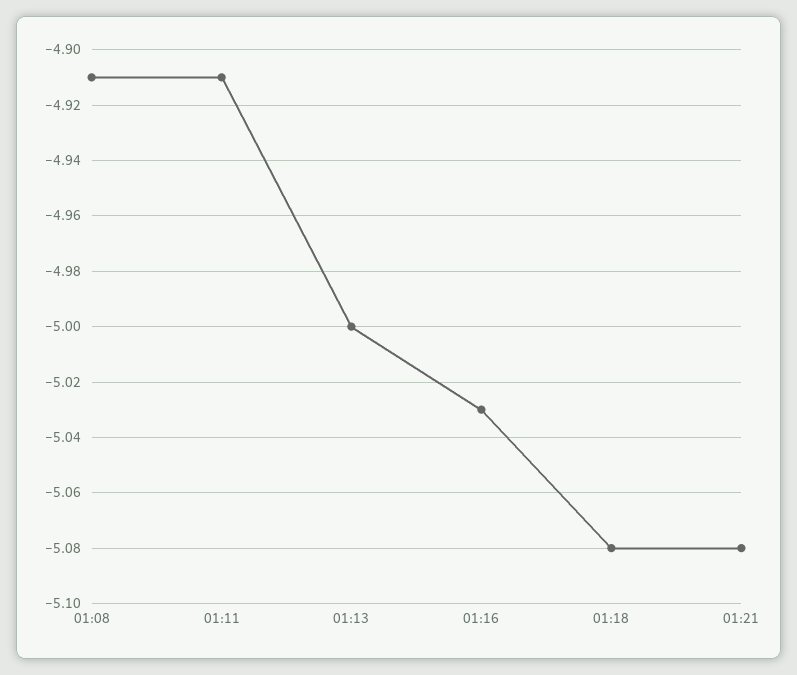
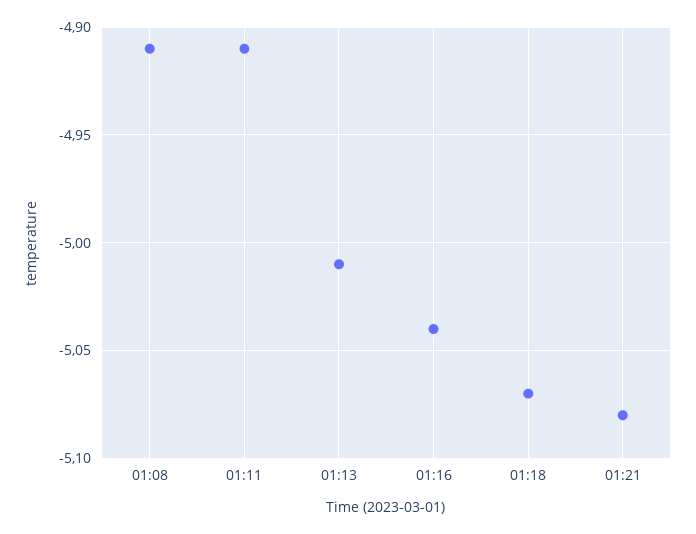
01:13: -5 -> -5.01
01:16: -5.03 -> -5.04
01:18: -5.08 -> -5.07

